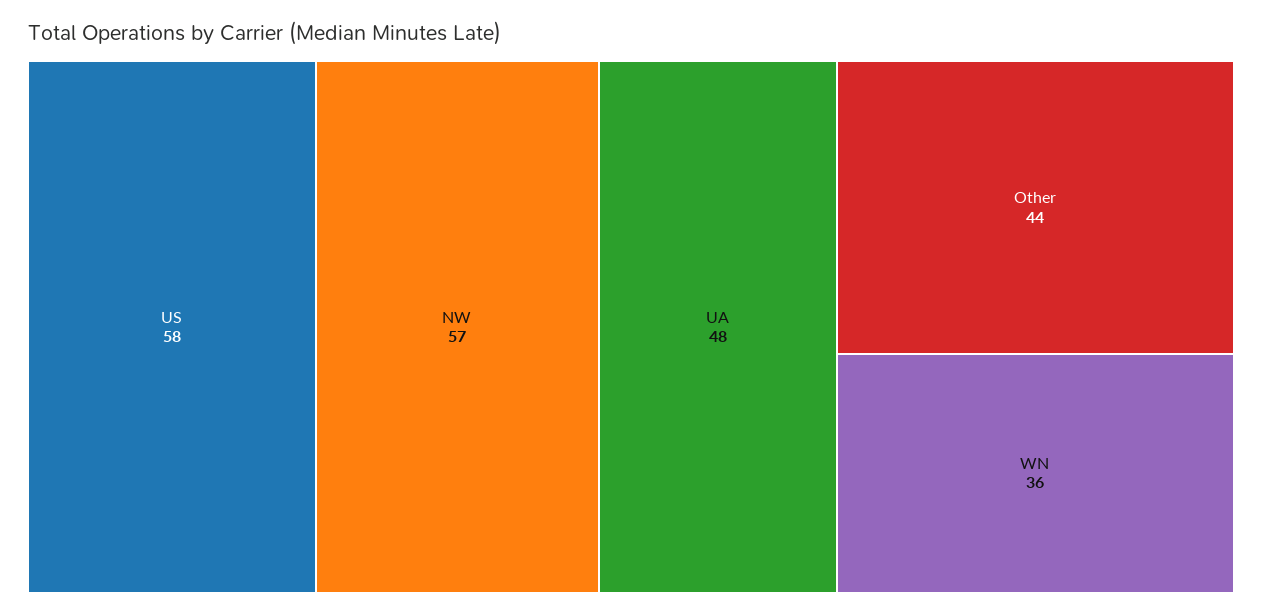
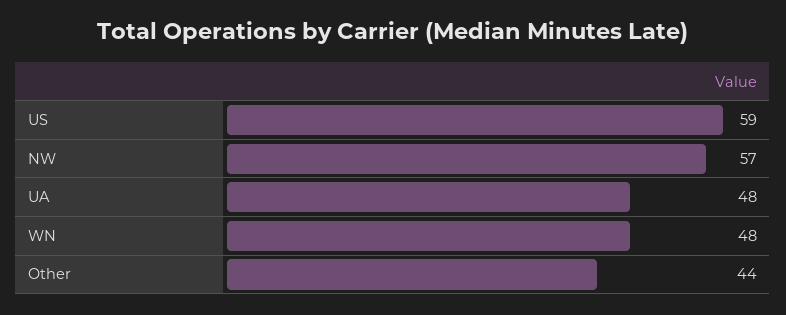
US: 58 -> 59
WN: 36 -> 48

